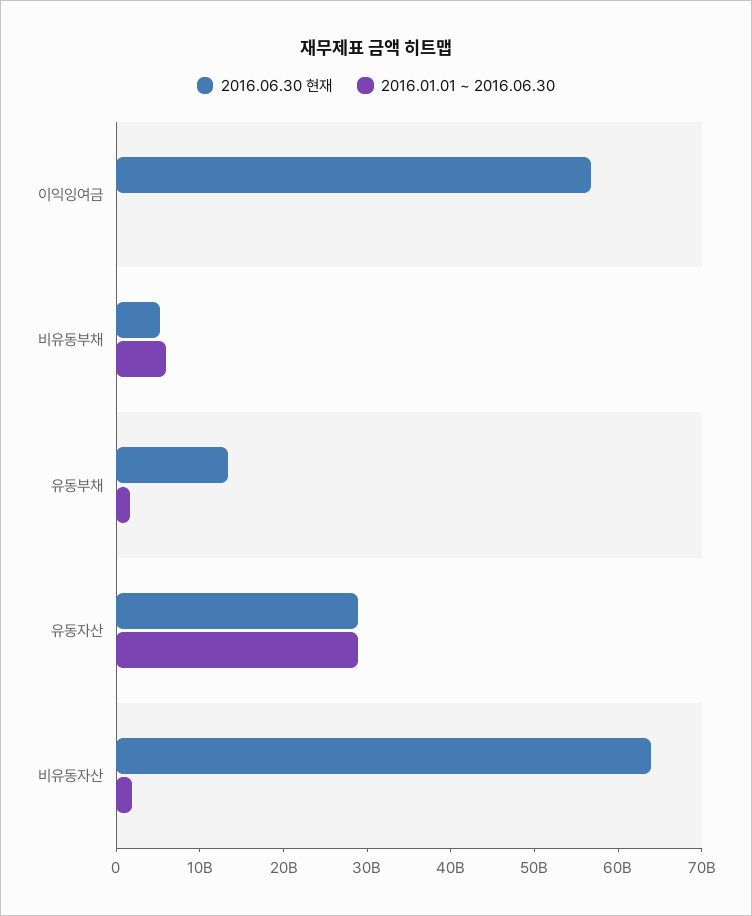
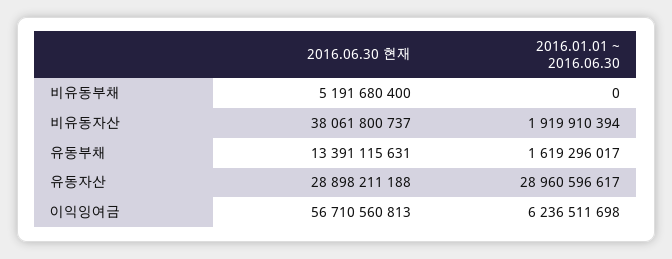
2016.01.01 ~ 2016.06.30, 이익잉여금: 0 -> 6236511698
2016.01.01 ~ 2016.06.30, 비유동부채: 6000000000 -> 0
2016.06.30 현재, 비유동자산: 64000000000 -> 38061800737

